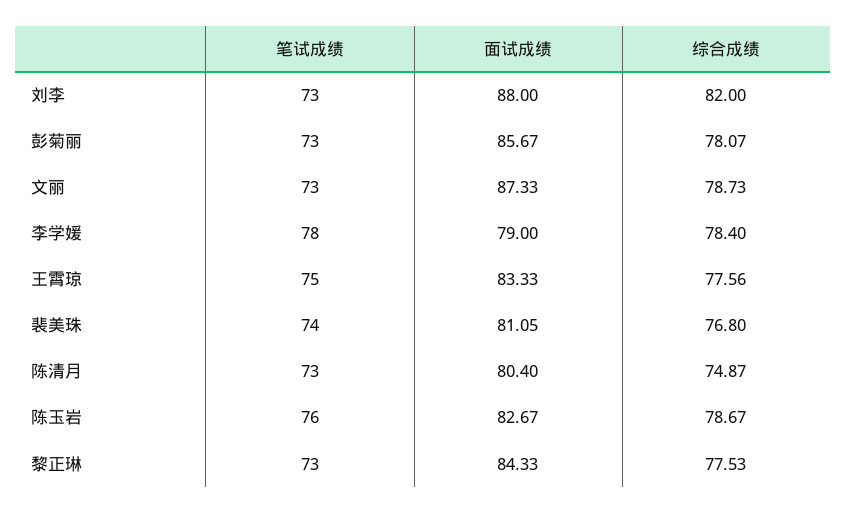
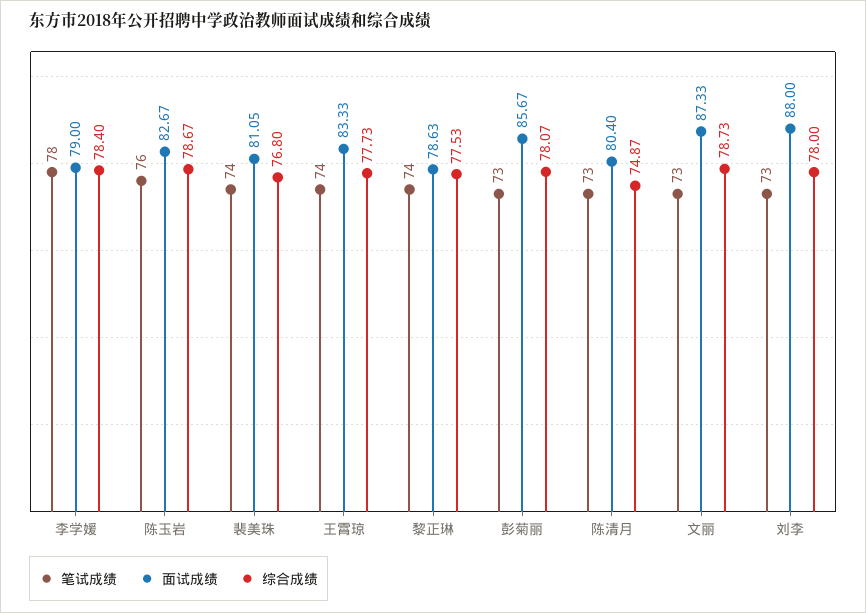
综合成绩, 刘李: 82 -> 78
笔试成绩, 王霄琼: 75 -> 74
综合成绩, 王霄琼: 77.56 -> 77.73
笔试成绩, 黎正琳: 73 -> 74
面试成绩, 黎正琳: 84.33 -> 78.63

